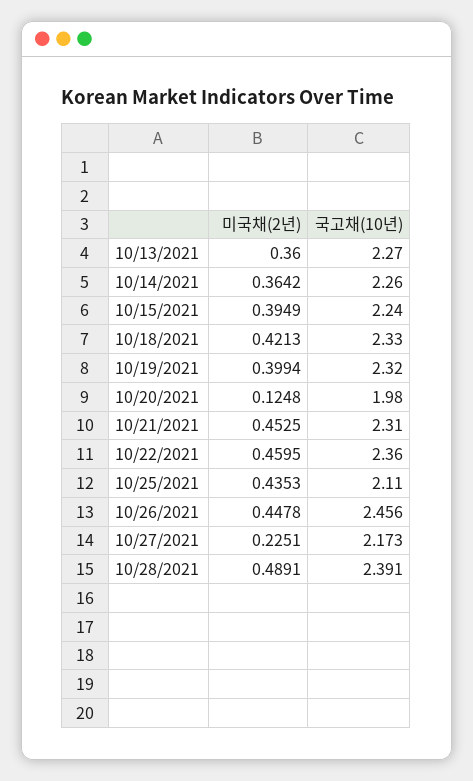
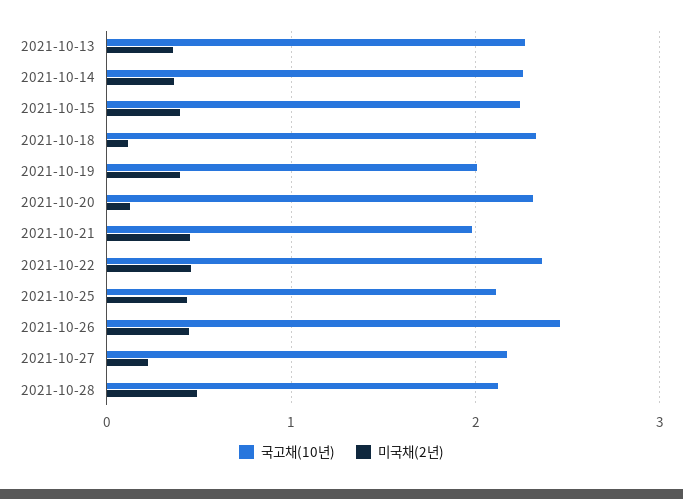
미국채(2년), 10/18/2021: 0.4213 -> 0.1
국고채(10년), 10/19/2021: 2.32 -> 2
국고채(10년), 10/20/2021: 1.98 -> 2.3
국고채(10년), 10/21/2021: 2.31 -> 2
국고채(10년), 10/28/2021: 2.391 -> 2.1

